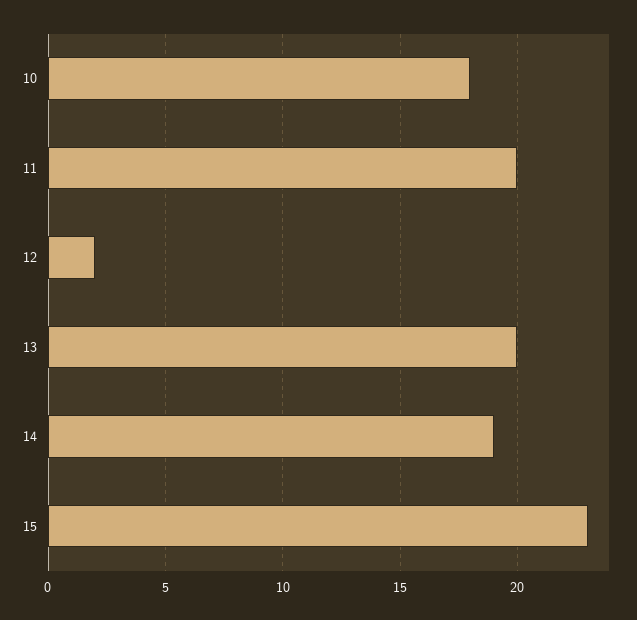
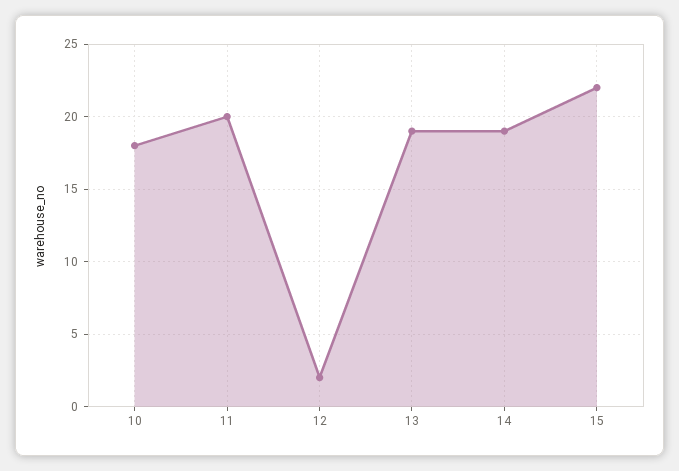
13: 20 -> 19
15: 23 -> 22

